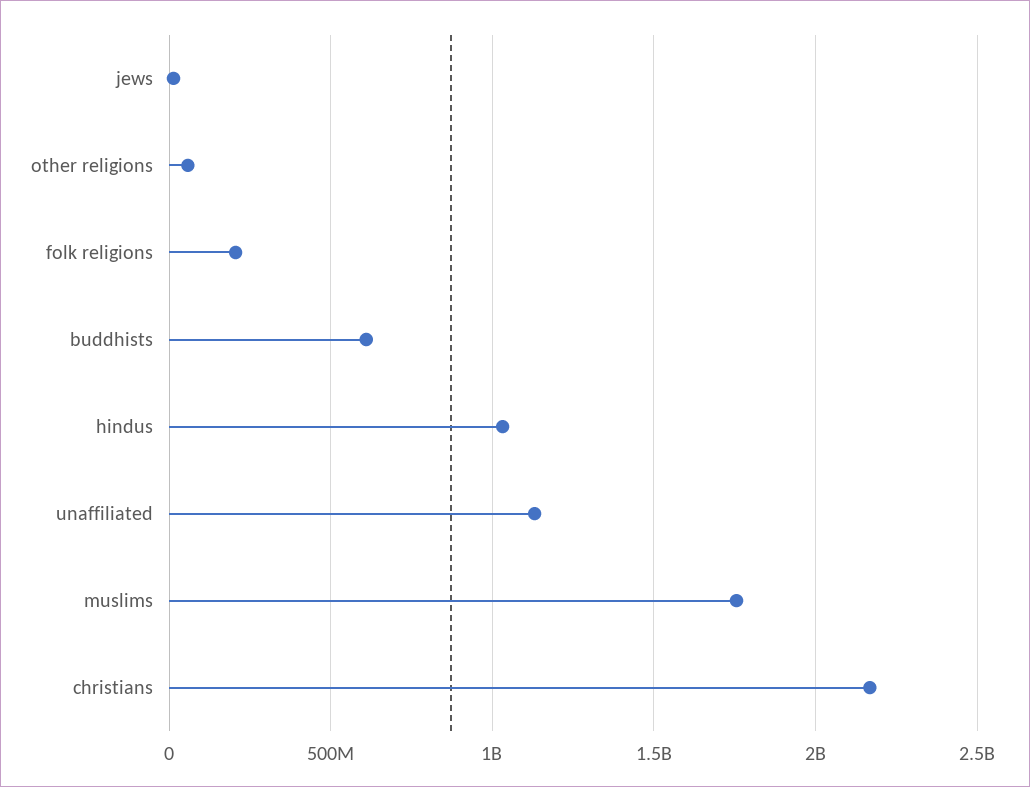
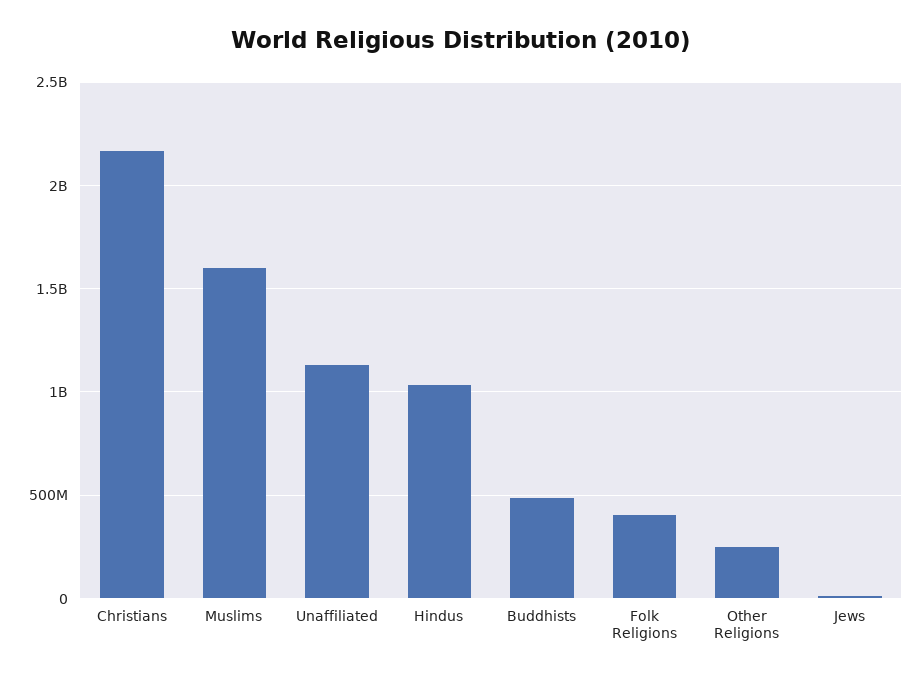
other religions: 50000000 -> 250000000
folk religions: 200000000 -> 400000000
buddhists: 600000000 -> 500000000
muslims: 1750000000 -> 1600000000

